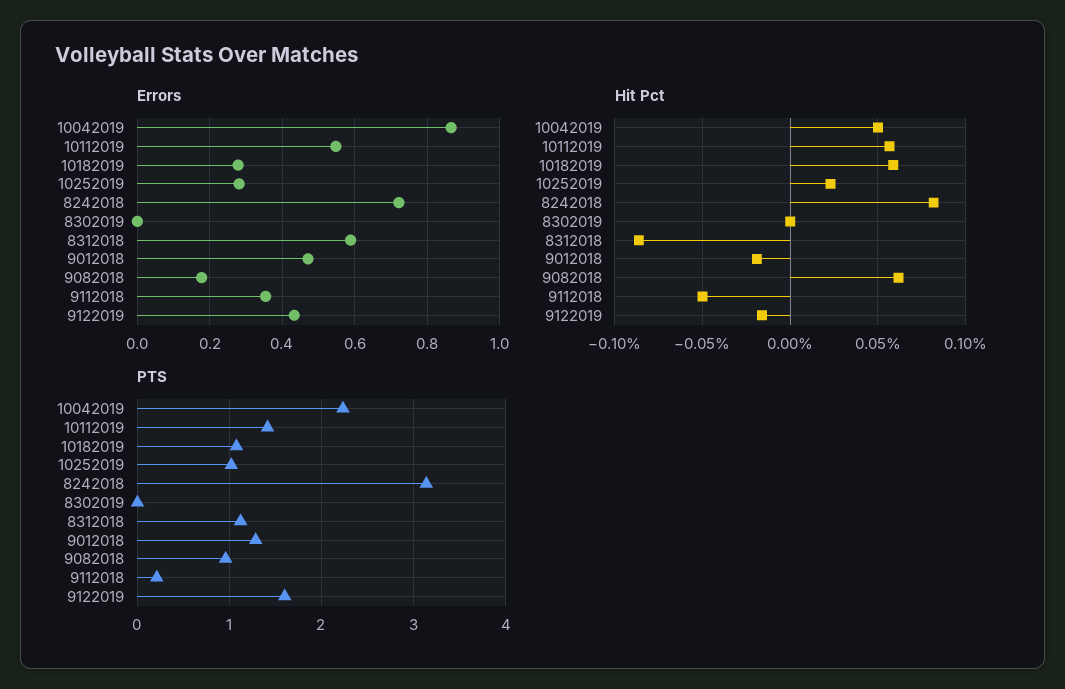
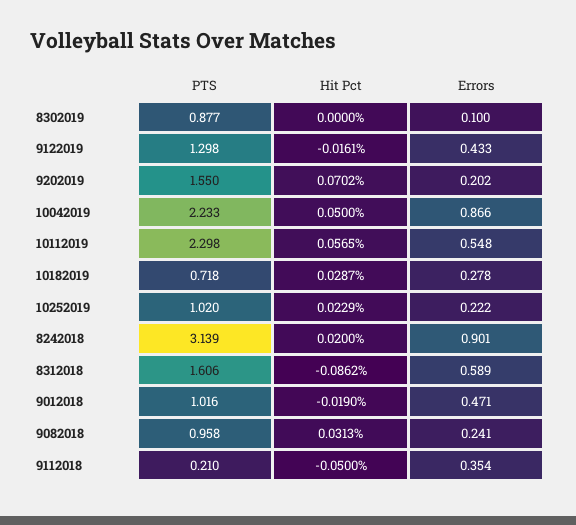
Errors, 10252019: 0.28 -> 0.222
Errors, 8242018: 0.72 -> 0.901
Errors, 8302019: 0 -> 0.1
Errors, 9082018: 0.18 -> 0.241
Hit Pct, 10182019: 0.06 -> 0.0287
Hit Pct, 8242018: 0.08 -> 0.02
Hit Pct, 9082018: 0.06 -> 0.0313
PTS, 10112019: 1.4 -> 2.298
PTS, 10182019: 1.1 -> 0.718
PTS, 8302019: 0 -> 0.877
PTS, 8312018: 1.1 -> 1.606
PTS, 9012018: 1.3 -> 1.016
PTS, 9122019: 1.6 -> 1.298
PTS, 9202019: none -> 1.55
Hit Pct, 9202019: none -> 0.0702
Errors, 9202019: none -> 0.202

